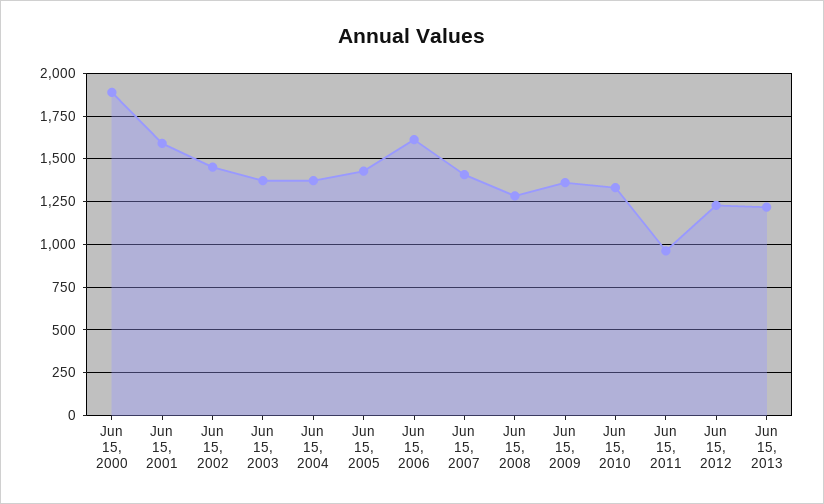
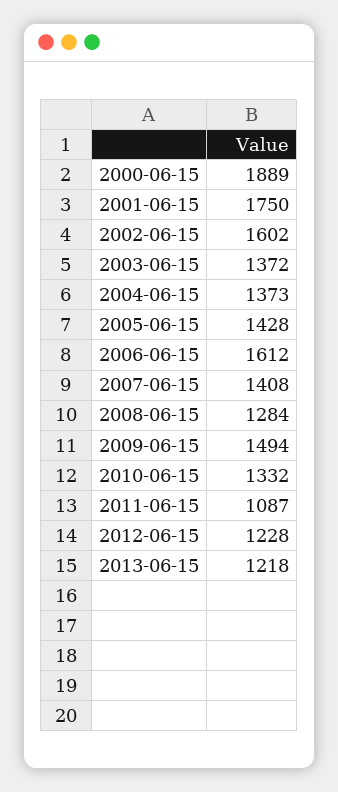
Jun 15, 2001: 1600 -> 1750
Jun 15, 2002: 1450 -> 1602
Jun 15, 2009: 1350 -> 1494
Jun 15, 2011: 950 -> 1087

